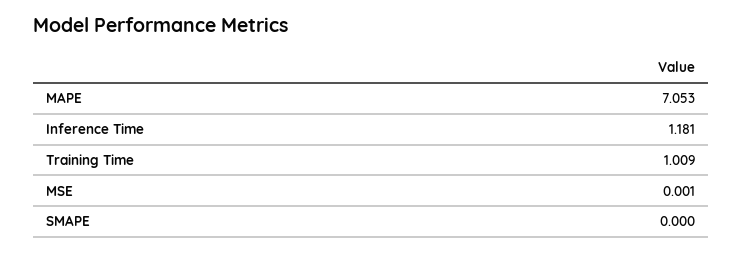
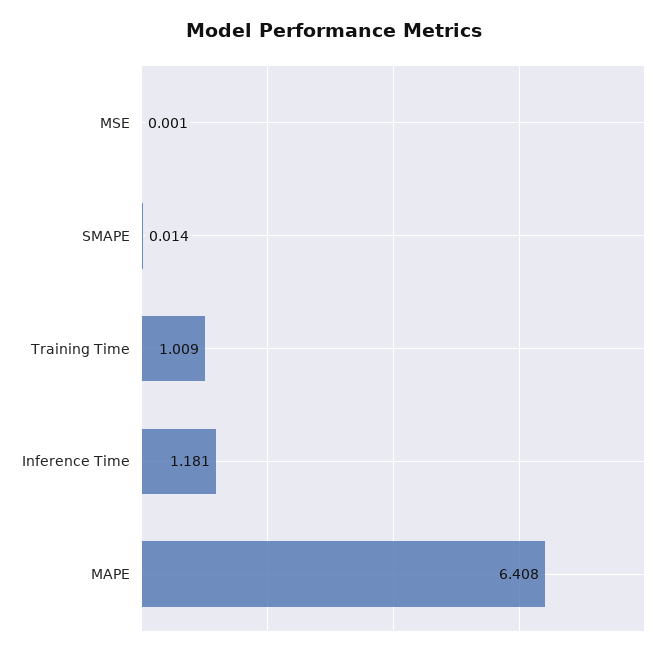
MAPE: 7.053 -> 6.408
SMAPE: 0 -> 0.014

